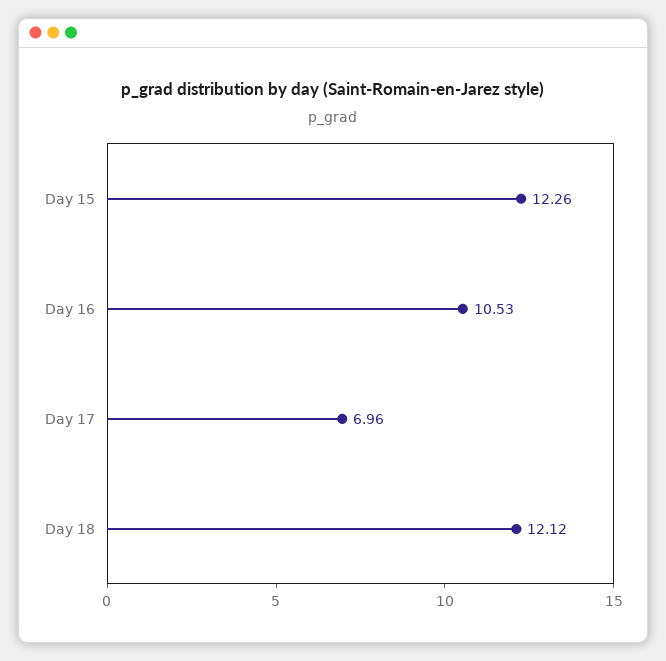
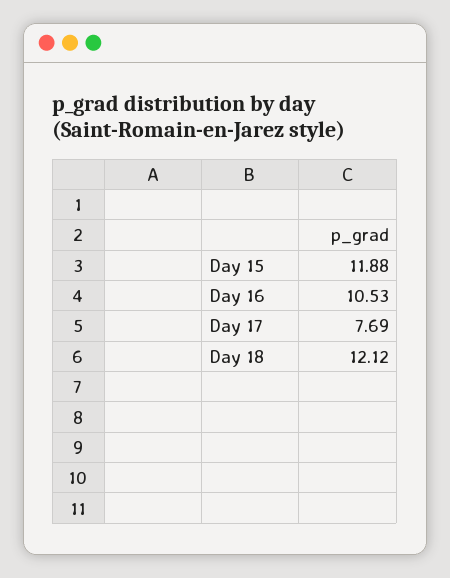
Day 15: 12.26 -> 11.88
Day 17: 6.96 -> 7.69

